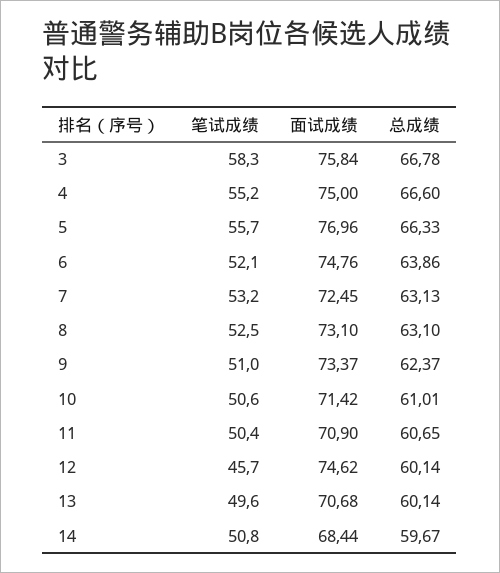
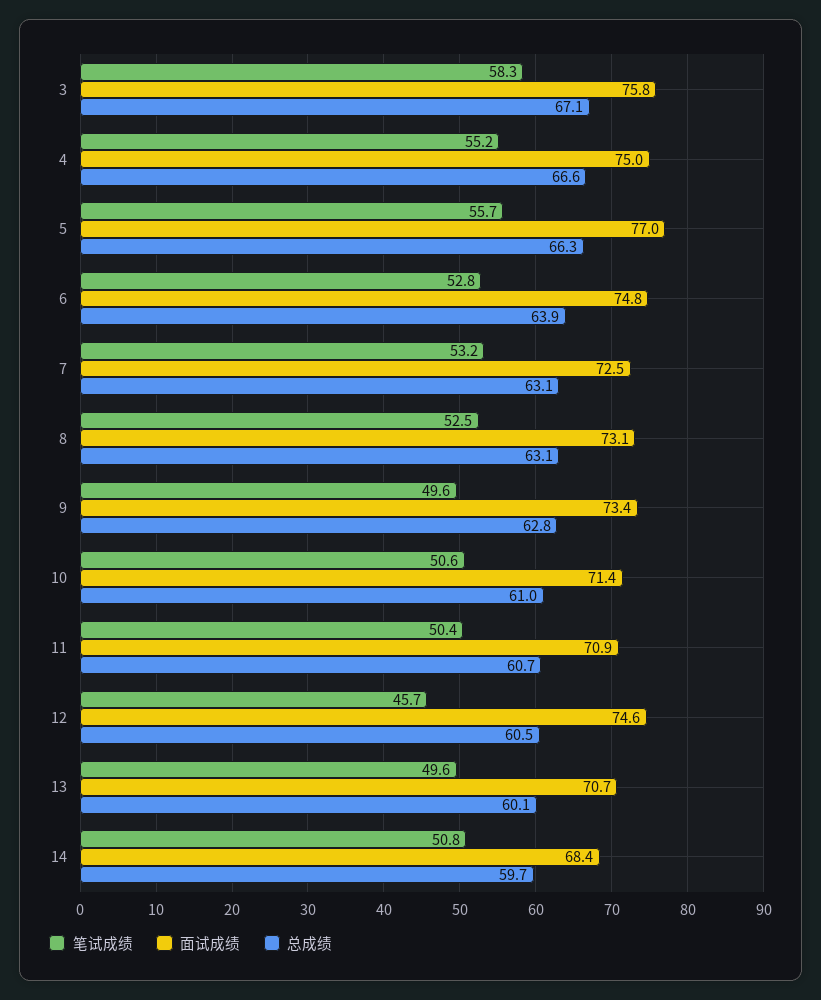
总成绩, 3: 66.78 -> 67.1
笔试成绩, 6: 52.1 -> 52.8
笔试成绩, 9: 51 -> 49.6
总成绩, 9: 62.37 -> 62.8
总成绩, 12: 60.14 -> 60.5

